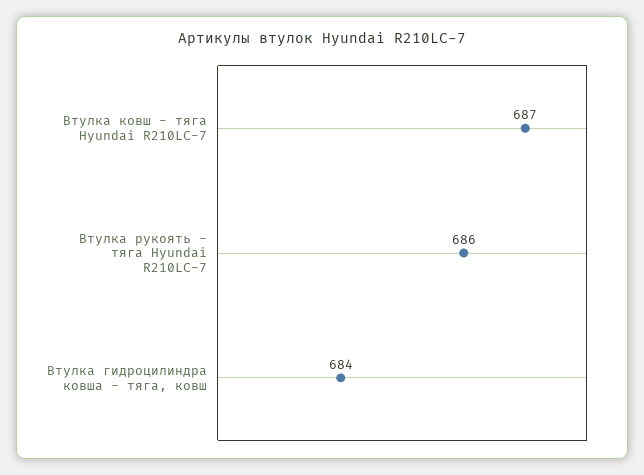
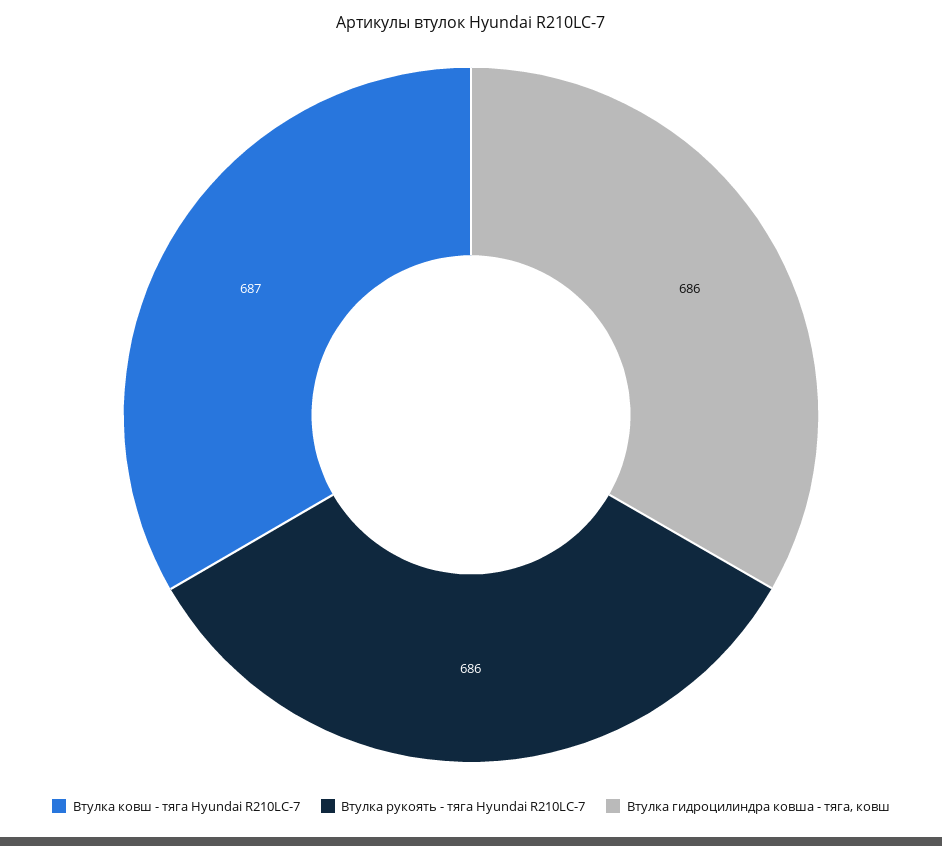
Втулка гидроцилиндра ковша - тяга, ковш: 684 -> 686

